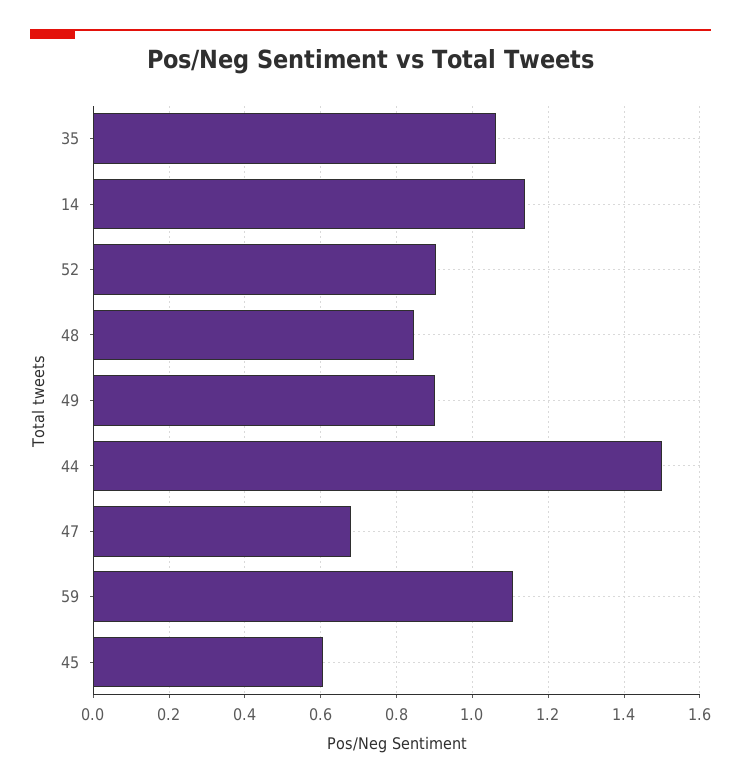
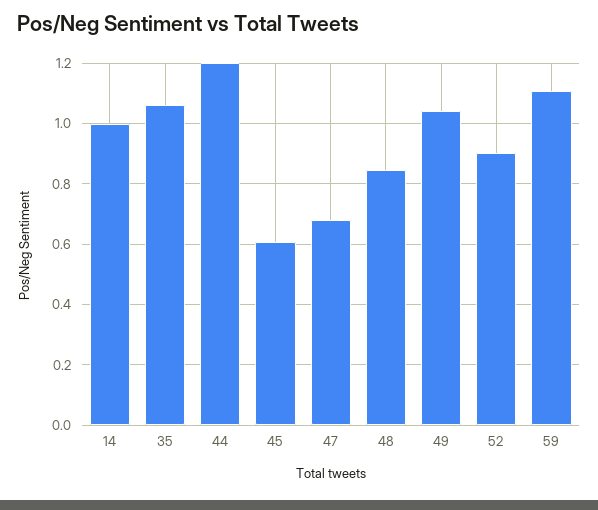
14: 1.14 -> 1
49: 0.9 -> 1.04
44: 1.5 -> 1.2

